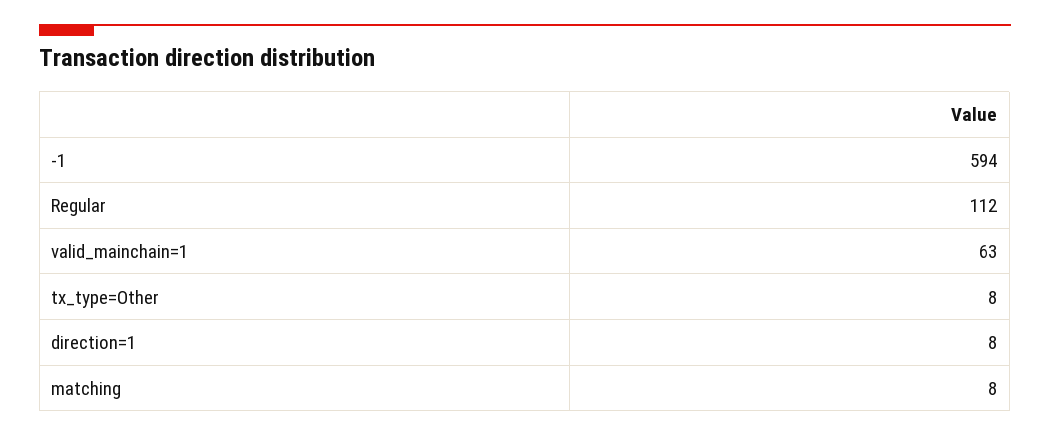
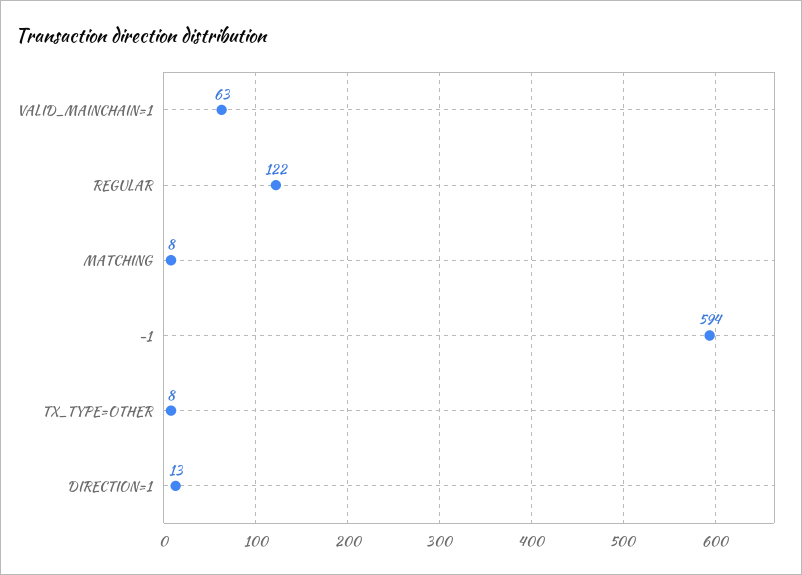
Regular: 112 -> 122
direction=1: 8 -> 13

